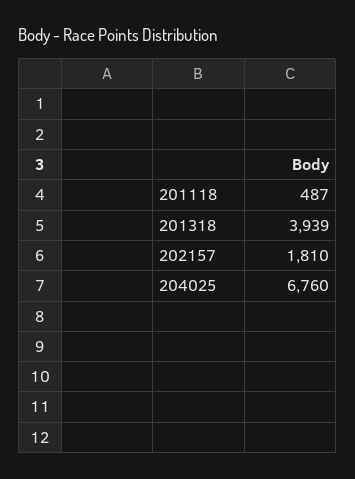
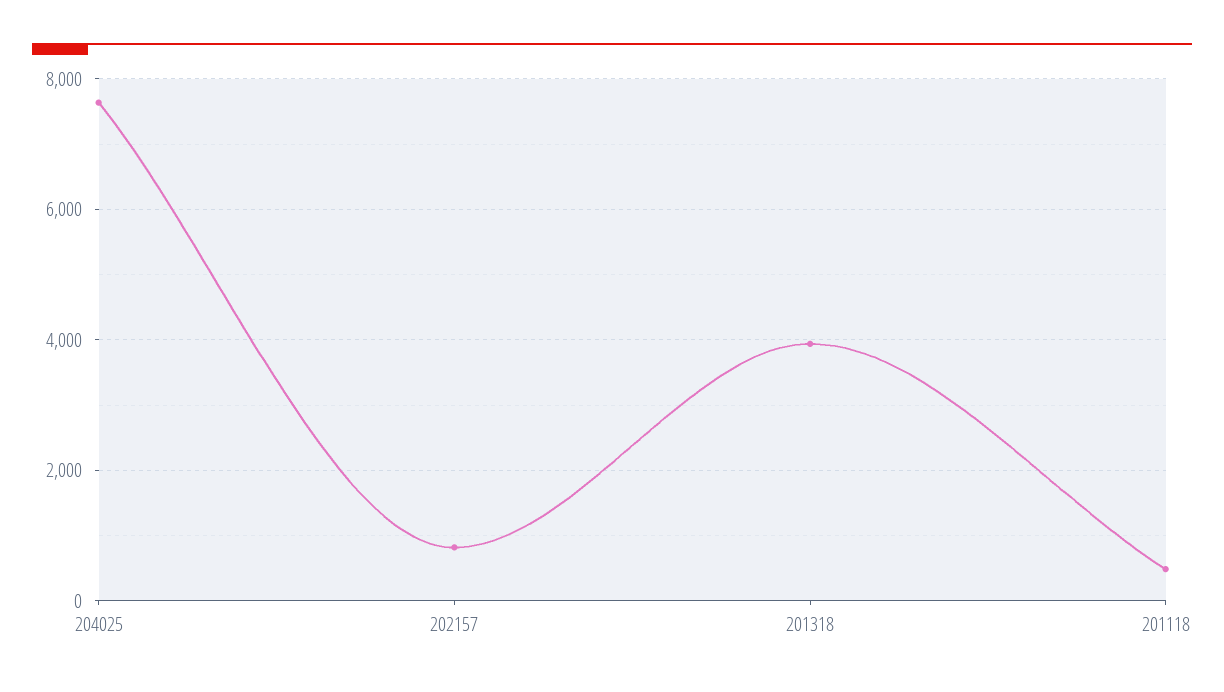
202157: 1810 -> 800
204025: 6760 -> 7600

